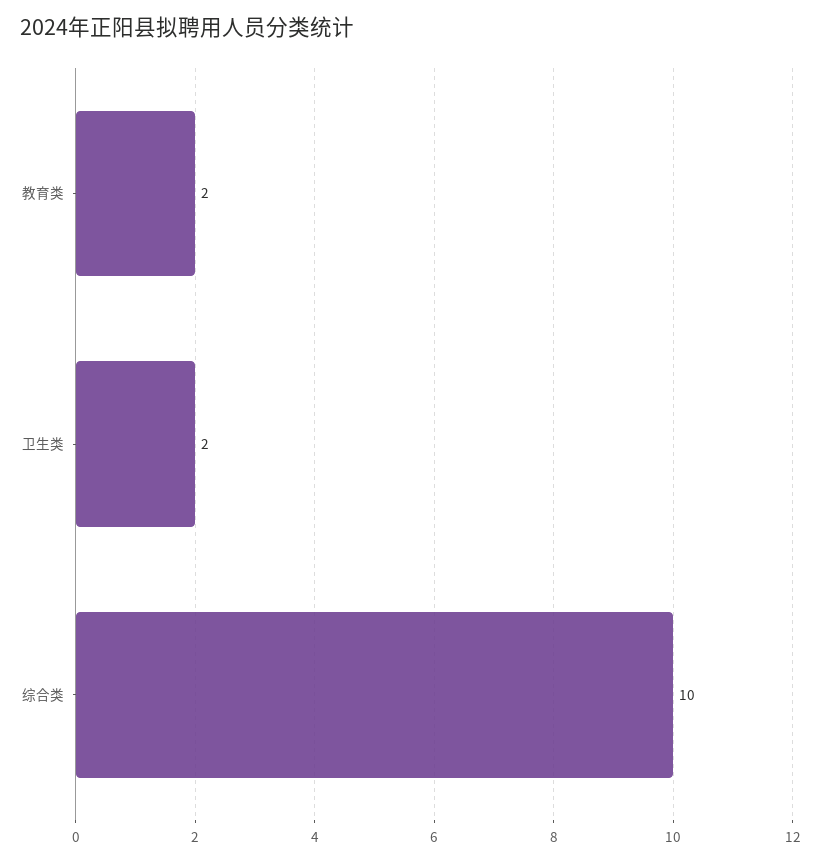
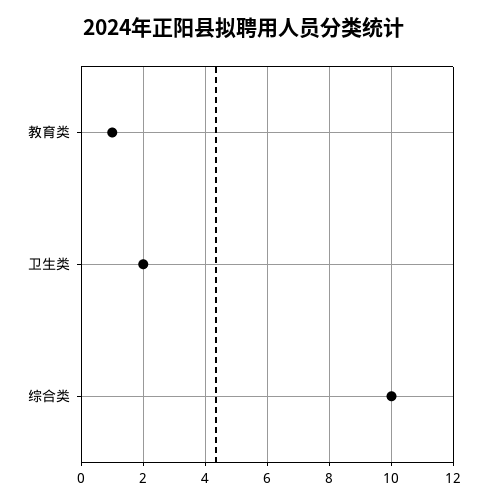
教育类: 2 -> 1

